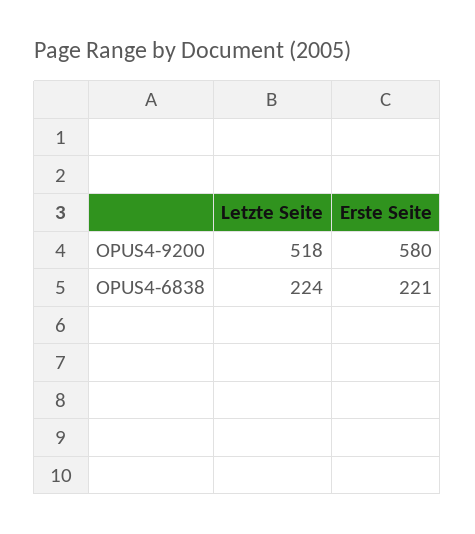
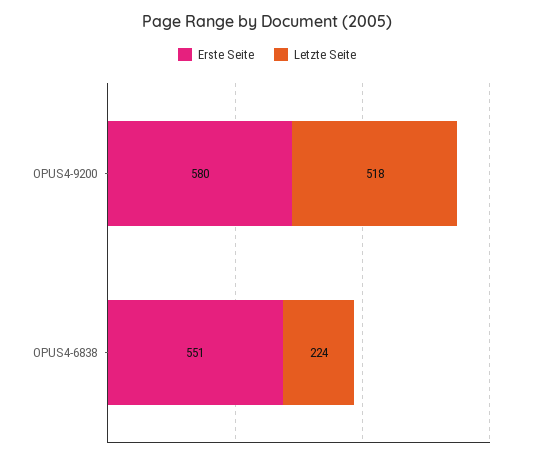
Erste Seite, OPUS4-6838: 221 -> 551

